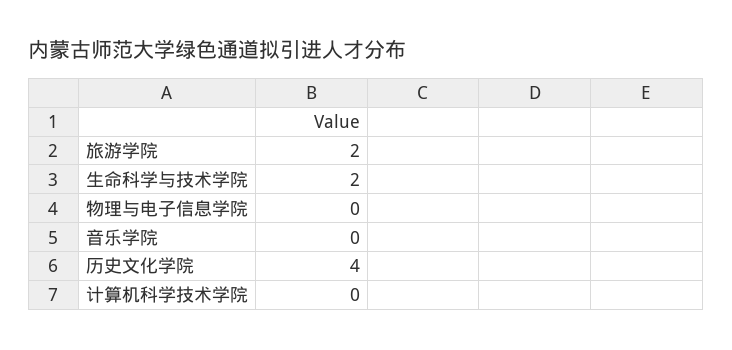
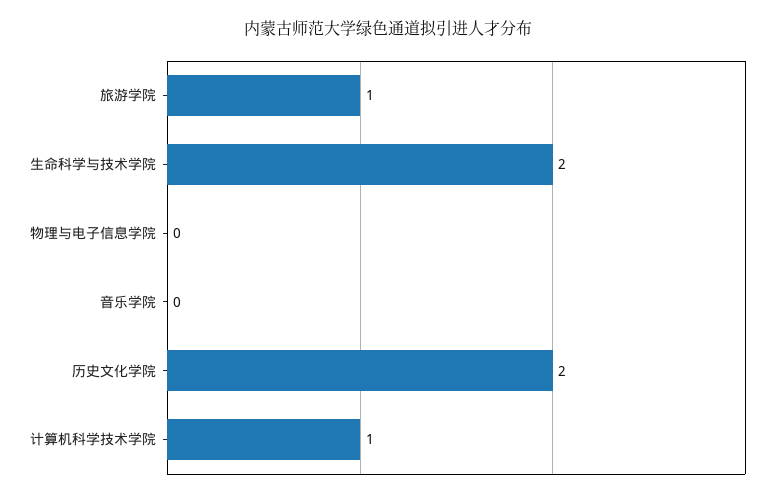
旅游学院: 2 -> 1
历史文化学院: 4 -> 2
计算机科学技术学院: 0 -> 1

